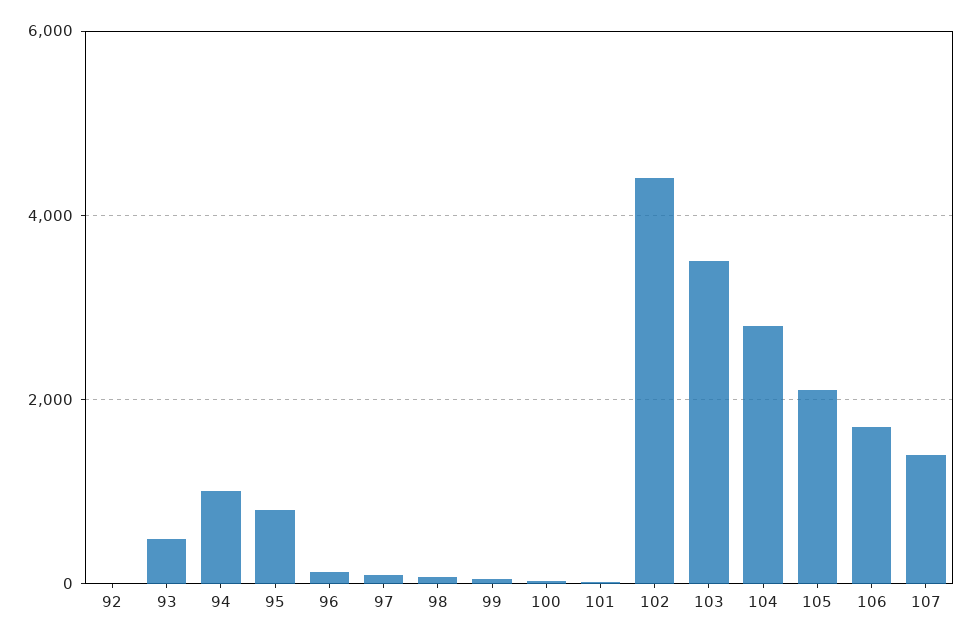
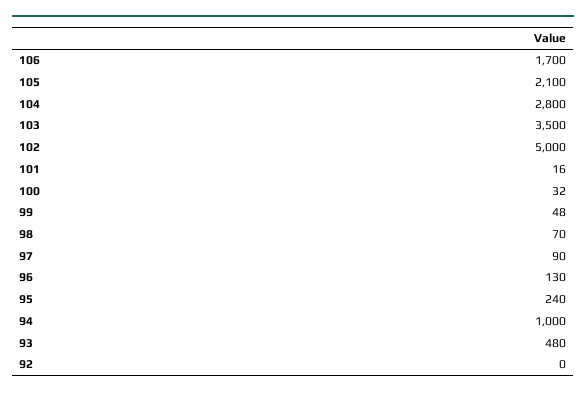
95: 800 -> 240
102: 4400 -> 5000
107: 1400 -> none

